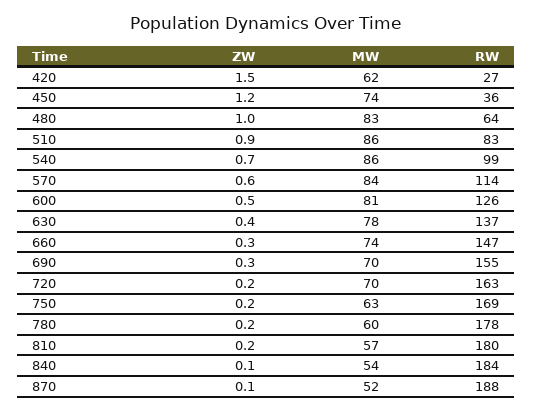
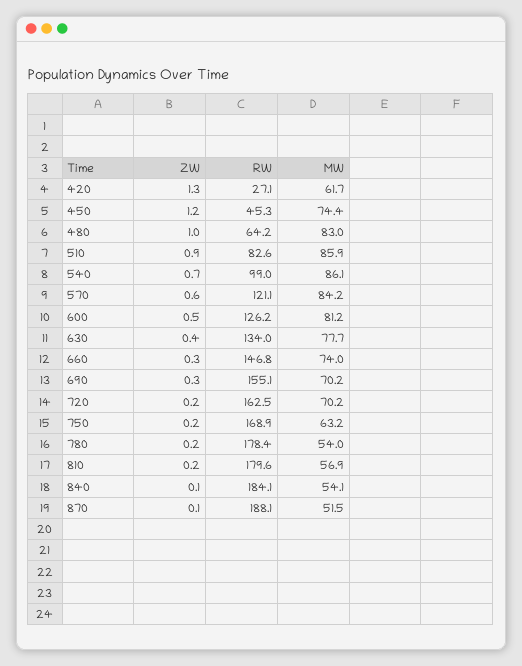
ZW, 420: 1.5 -> 1.3
RW, 450: 36 -> 45.3
RW, 570: 114 -> 121.1
RW, 630: 137 -> 134
MW, 780: 60 -> 54

